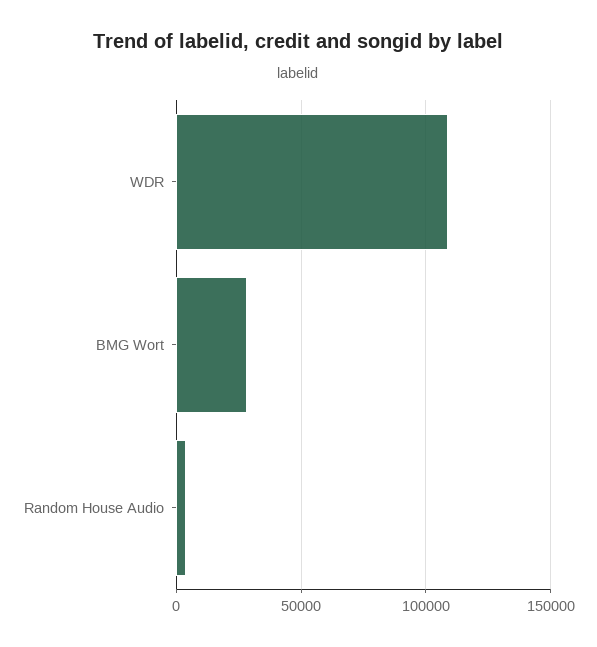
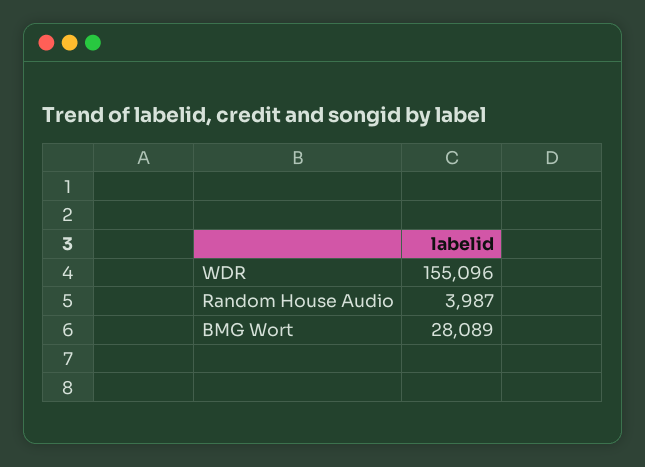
WDR: 110000 -> 155096

